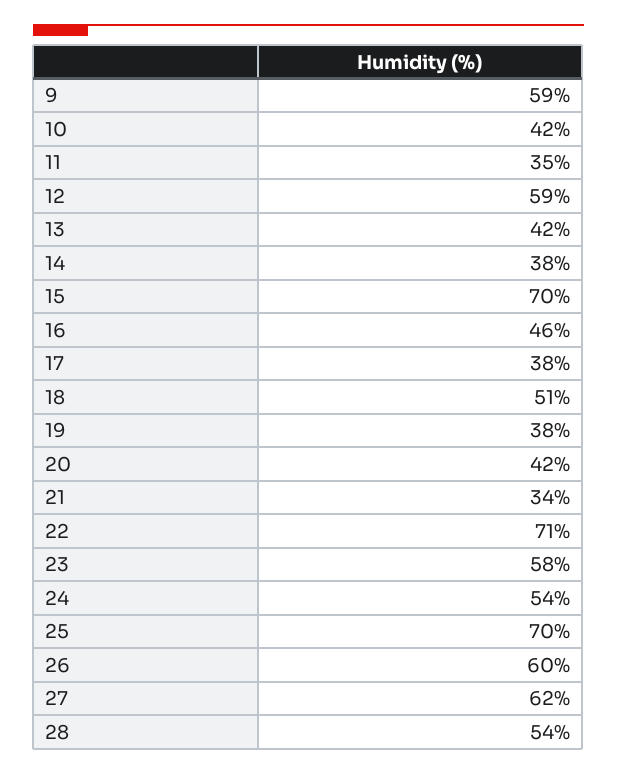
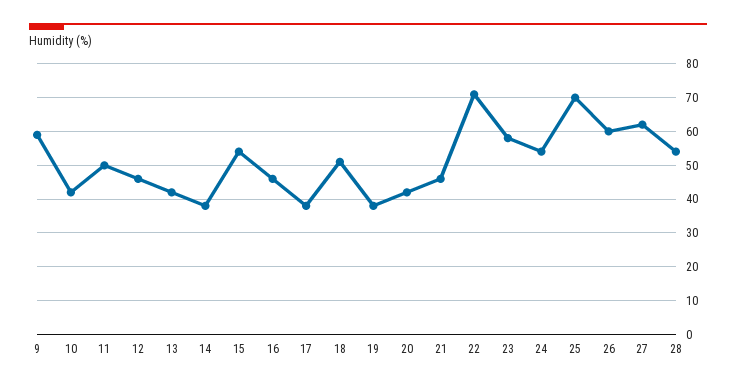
11: 35 -> 50
12: 59 -> 45
15: 70 -> 55
21: 34 -> 45

